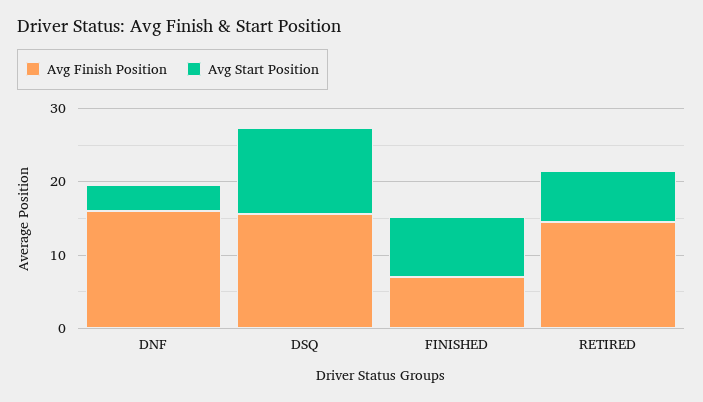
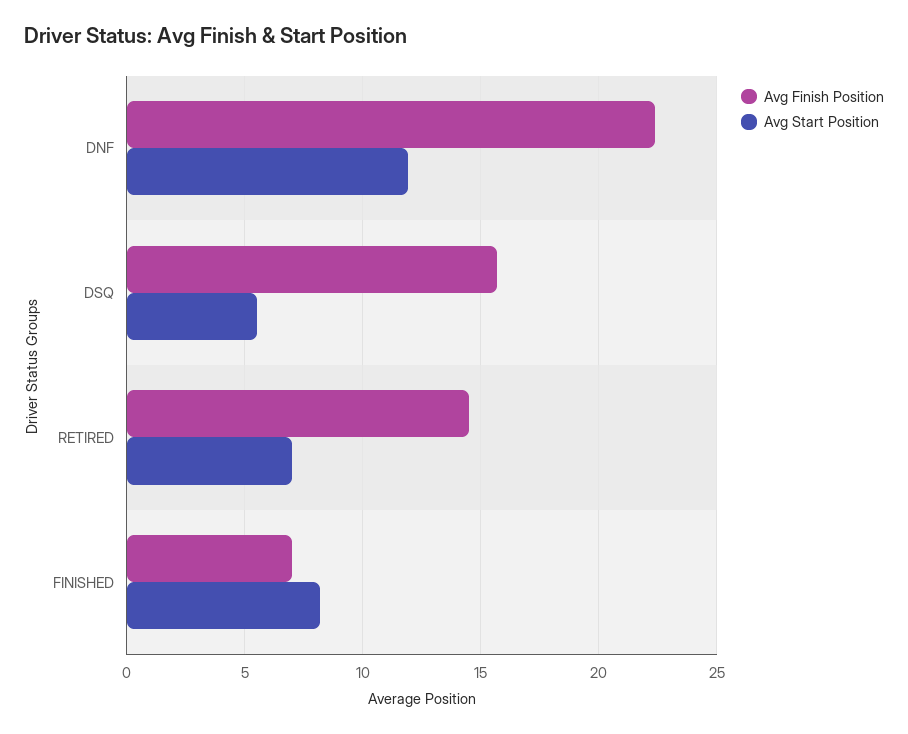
Avg Finish Position, DNF: 16 -> 22.5
Avg Start Position, DNF: 4 -> 12
Avg Start Position, DSQ: 12 -> 5.5

